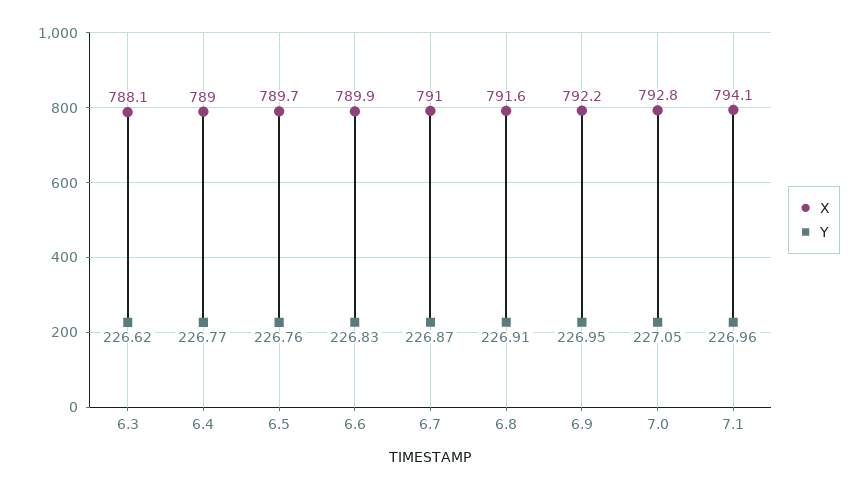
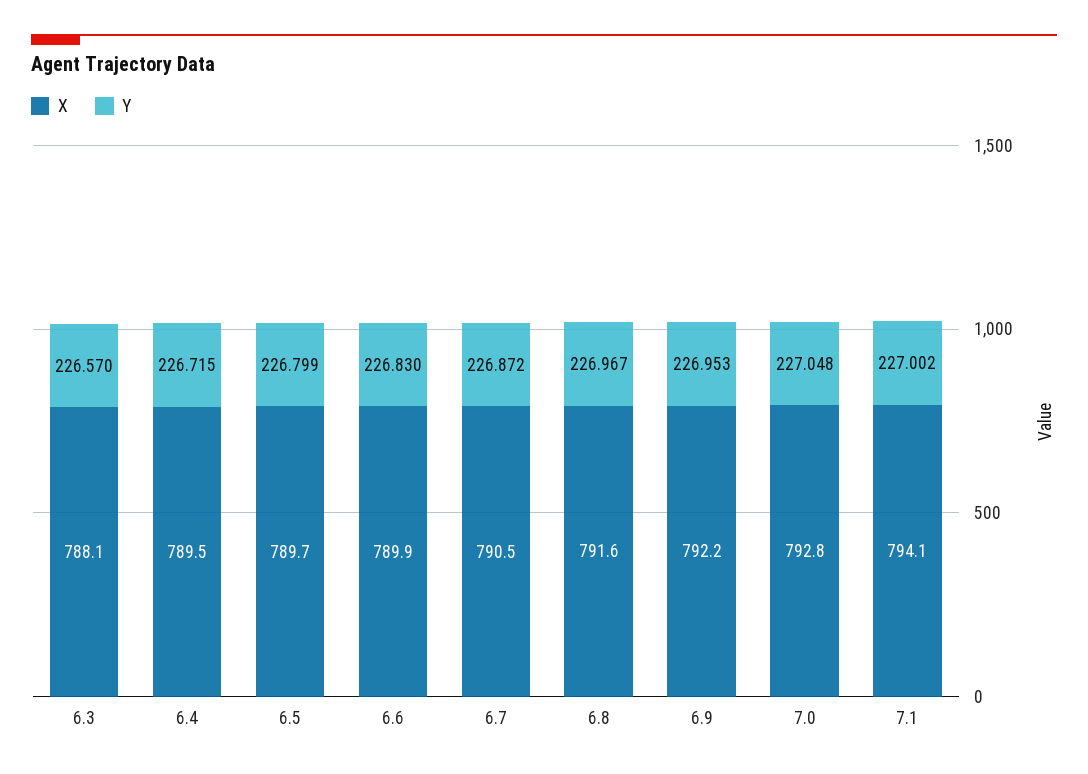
Y, 6.3: 226.62 -> 226.57
X, 6.4: 789 -> 789.5
Y, 6.4: 226.77 -> 226.715
Y, 6.5: 226.76 -> 226.799
X, 6.7: 791 -> 790.5
Y, 6.8: 226.91 -> 226.967
Y, 7.1: 226.96 -> 227.002

